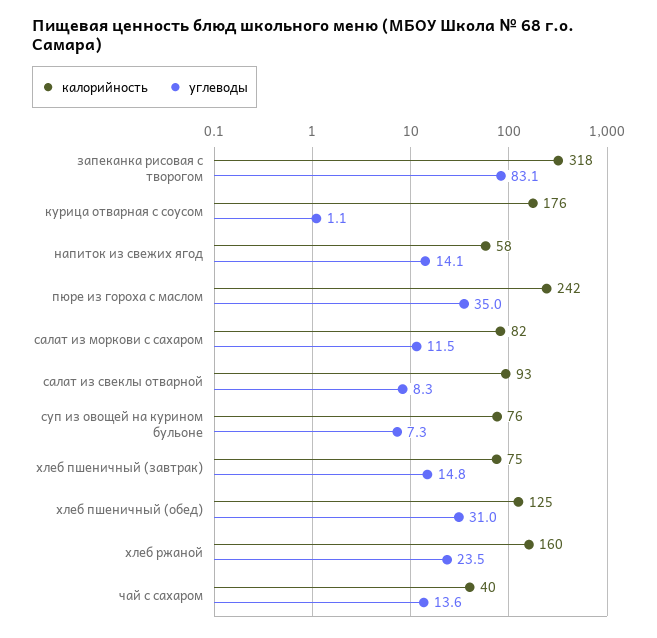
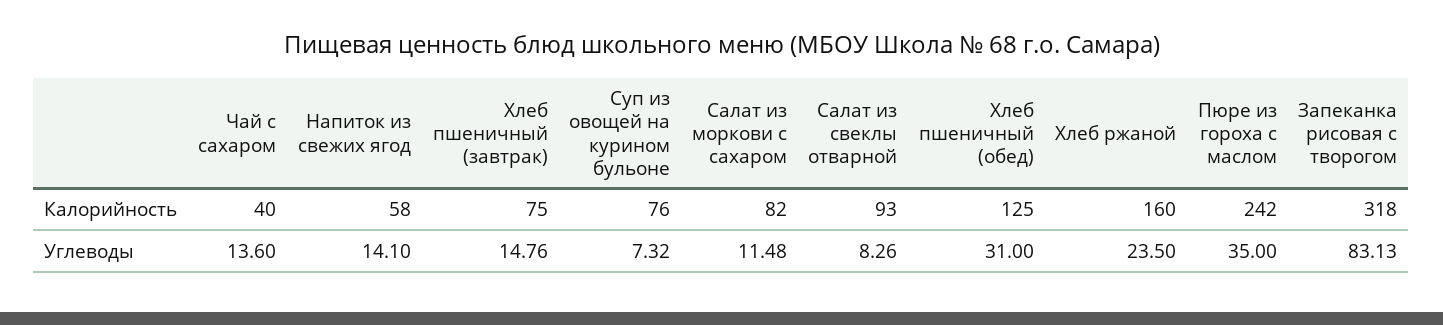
калорийность, курица отварная с соусом: 176 -> none
углеводы, курица отварная с соусом: 1.1 -> none

